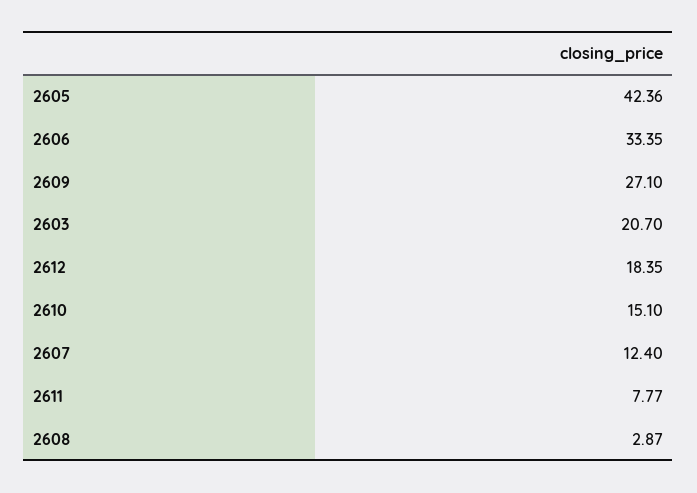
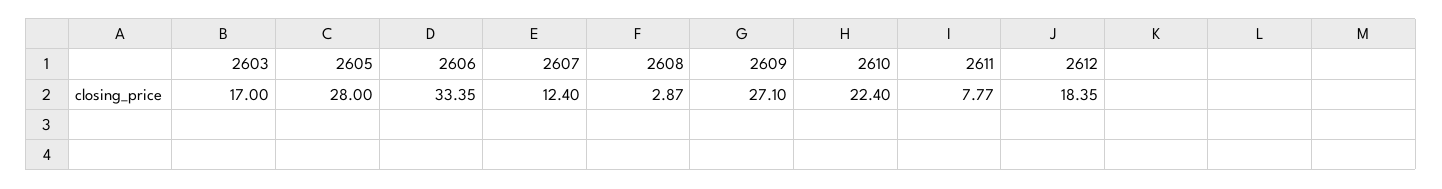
2605: 42.36 -> 28
2603: 20.7 -> 17
2610: 15.1 -> 22.4

